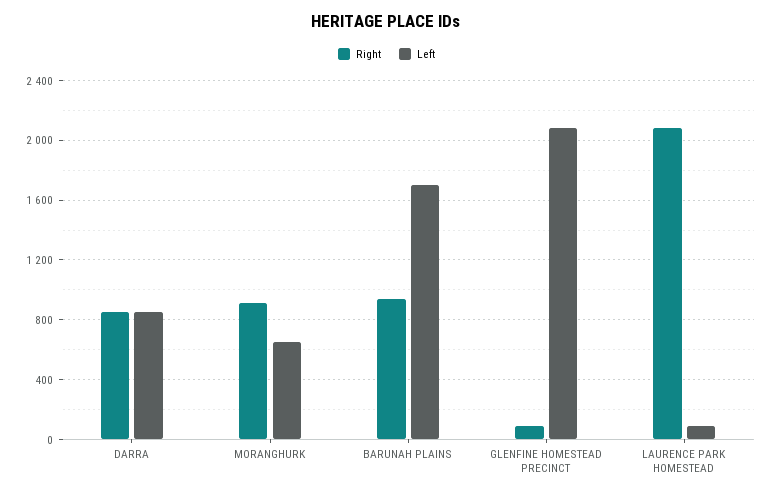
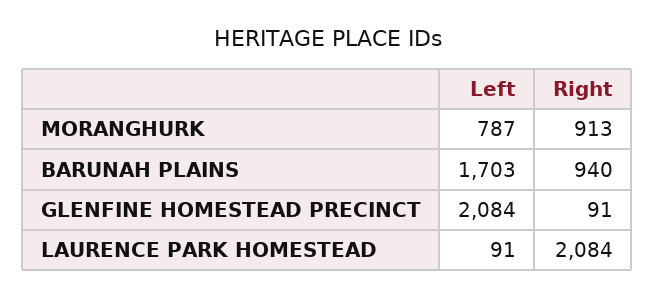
Right, DARRA: 850 -> none
Left, DARRA: 850 -> none
Left, MORANGHURK: 650 -> 787

